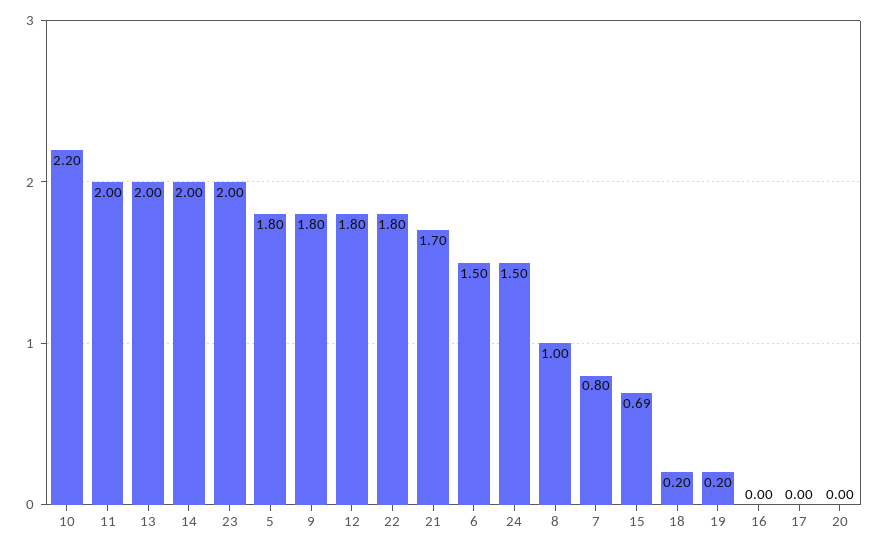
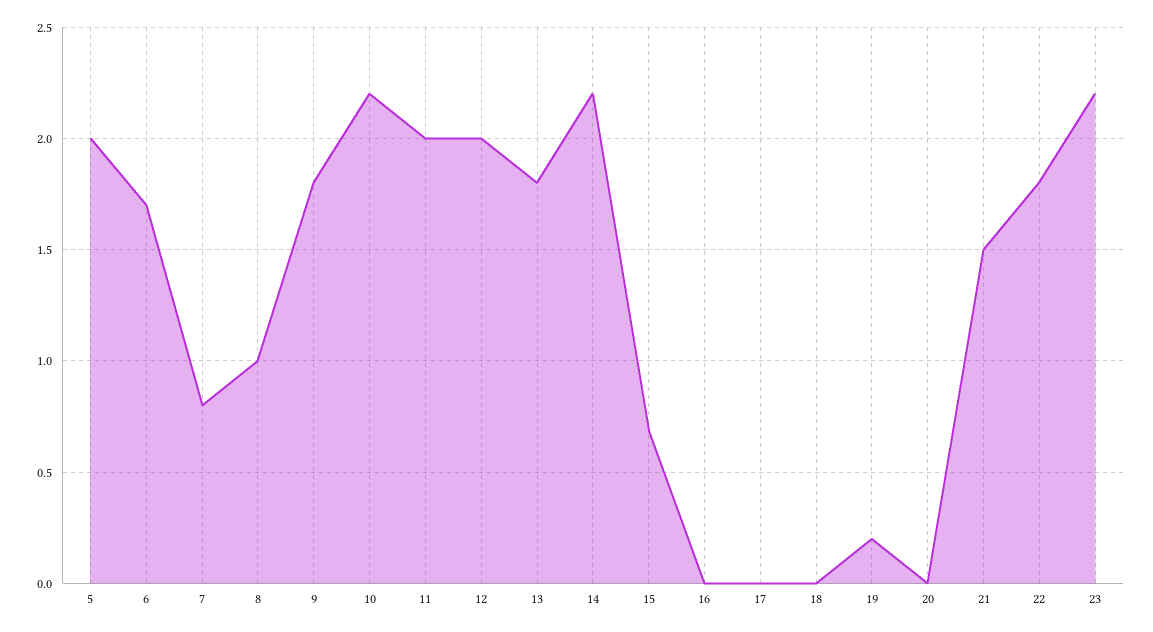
13: 2 -> 1.8
14: 2 -> 2.2
23: 2 -> 2.2
5: 1.8 -> 2
12: 1.8 -> 2
21: 1.7 -> 1.5
6: 1.5 -> 1.7
24: 1.5 -> none
18: 0.2 -> 0

